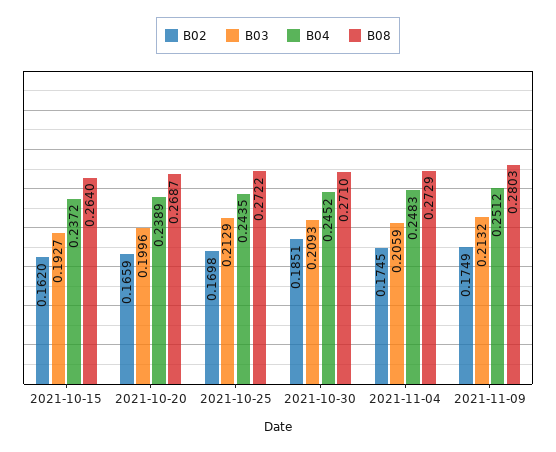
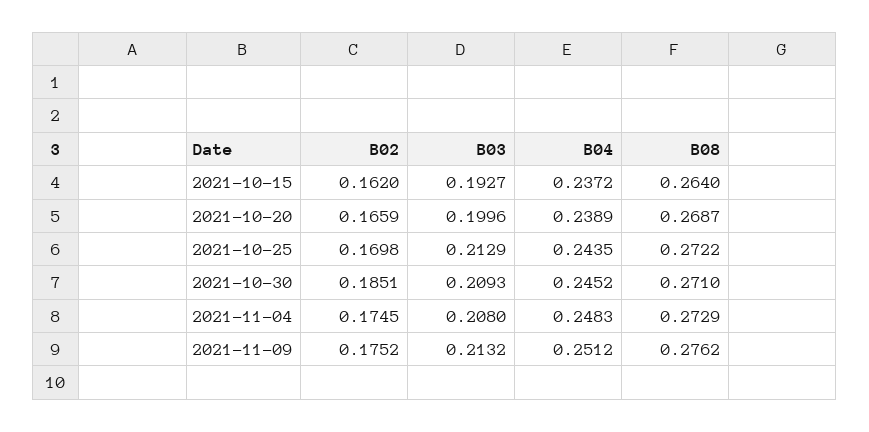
B03, 2021-11-04: 0.2059 -> 0.208
B02, 2021-11-09: 0.1749 -> 0.1752
B08, 2021-11-09: 0.2803 -> 0.2762

